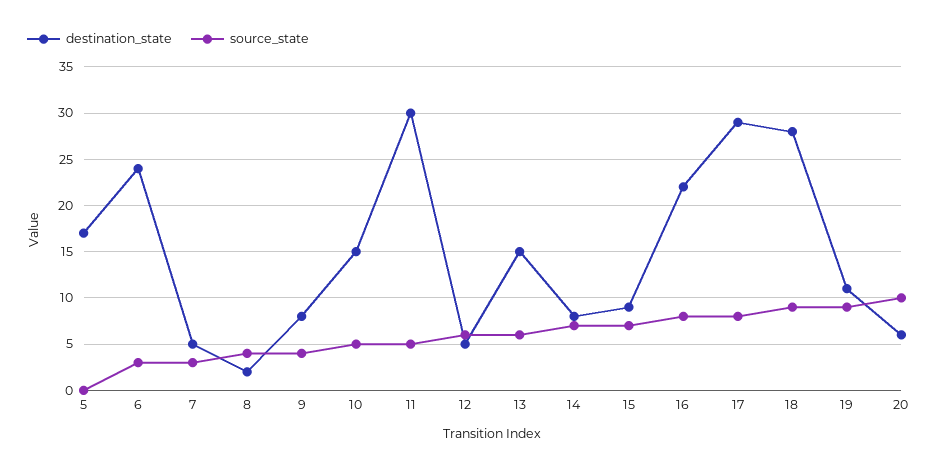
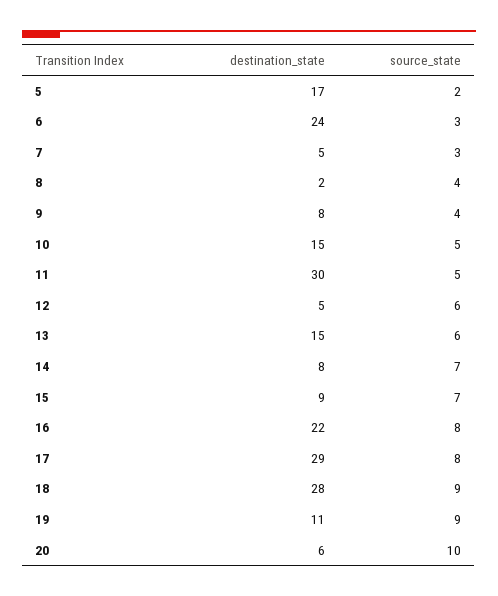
source_state, 5: 0 -> 2

